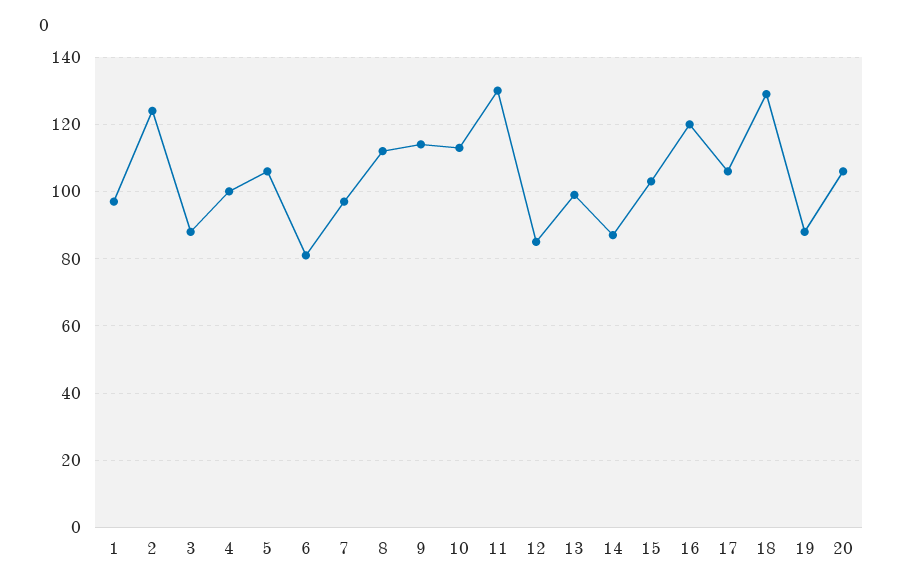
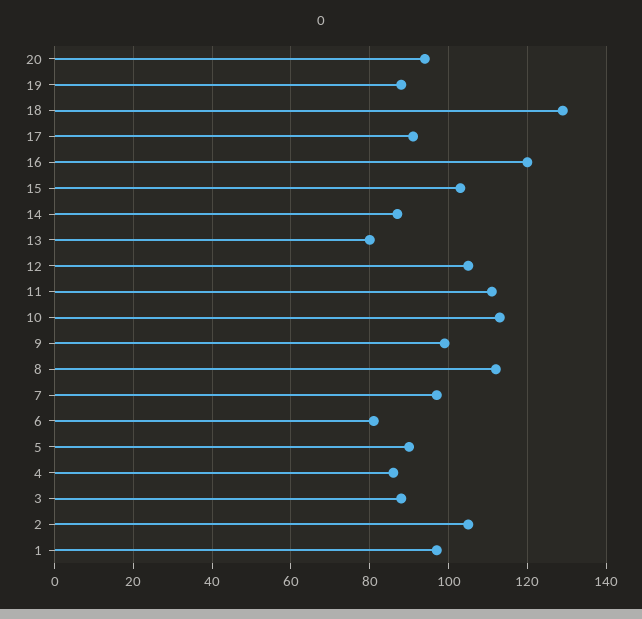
2: 125 -> 105
4: 100 -> 85
5: 105 -> 90
9: 115 -> 100
11: 130 -> 110
12: 85 -> 105
13: 100 -> 80
17: 105 -> 90
20: 105 -> 95

